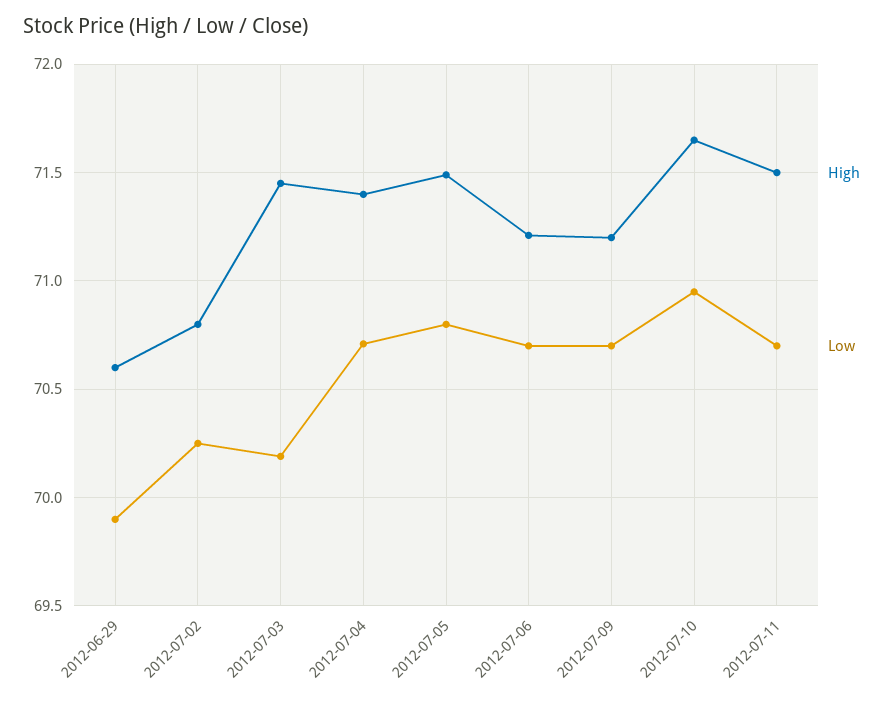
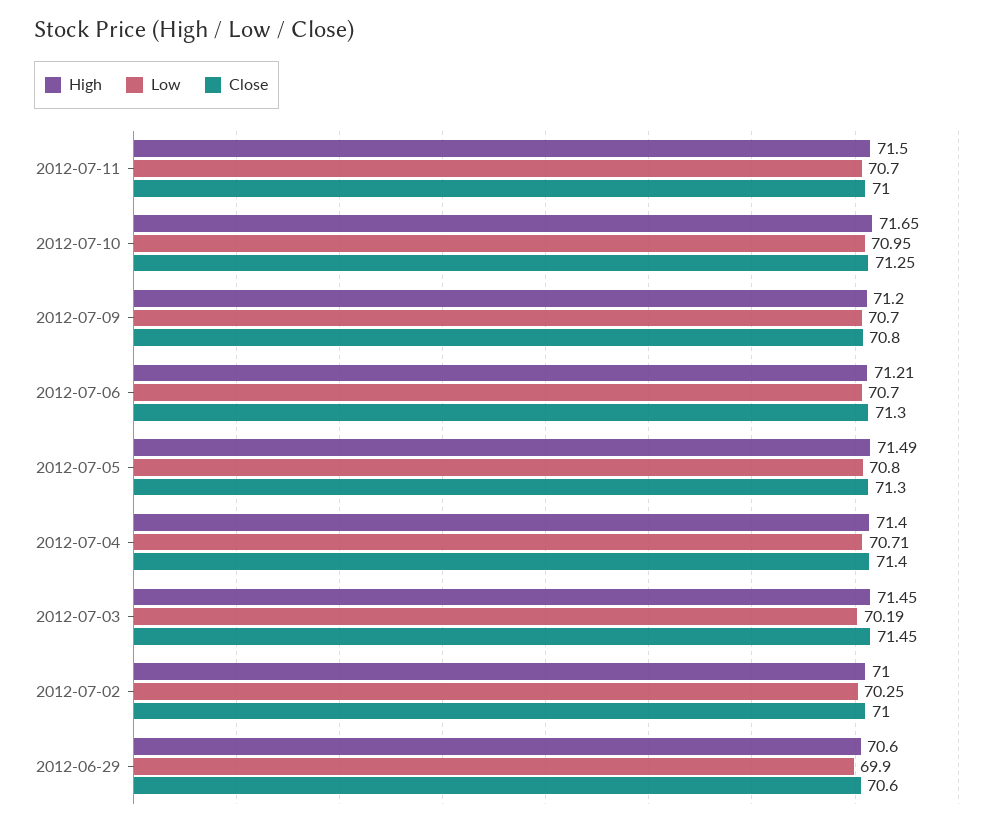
High, 2012-07-02: 70.8 -> 71
Close, 2012-07-11: none -> 71
Close, 2012-07-10: none -> 71.25
Close, 2012-07-09: none -> 70.8
Close, 2012-07-06: none -> 71.3
Close, 2012-07-05: none -> 71.3
Close, 2012-07-04: none -> 71.4
Close, 2012-07-03: none -> 71.45
Close, 2012-07-02: none -> 71
Close, 2012-06-29: none -> 70.6

